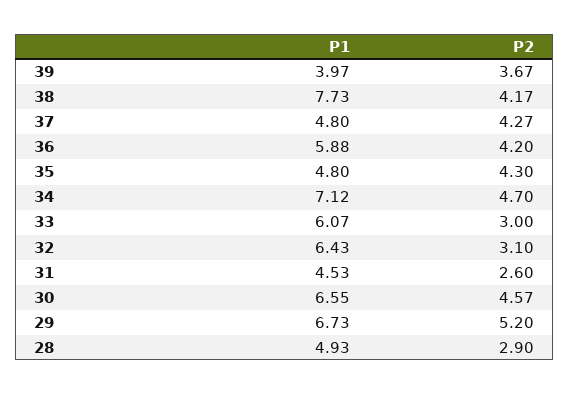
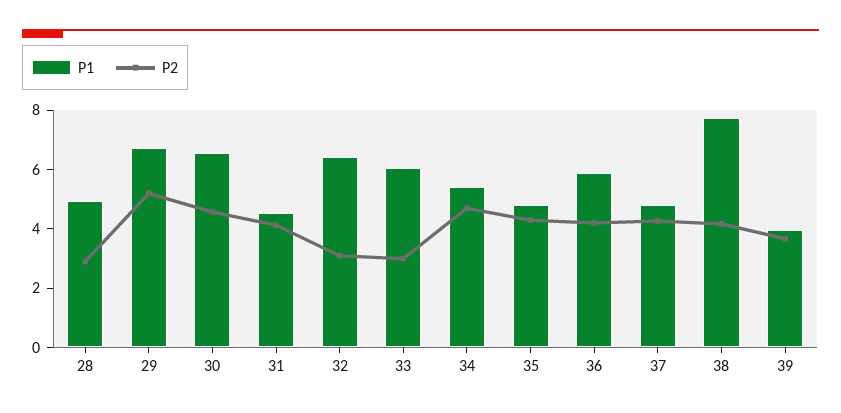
P1, 34: 7.12 -> 5.5
P2, 31: 2.6 -> 4

